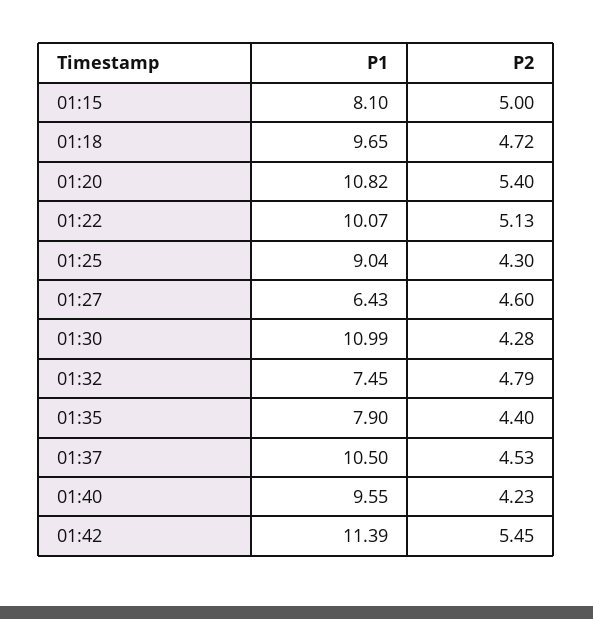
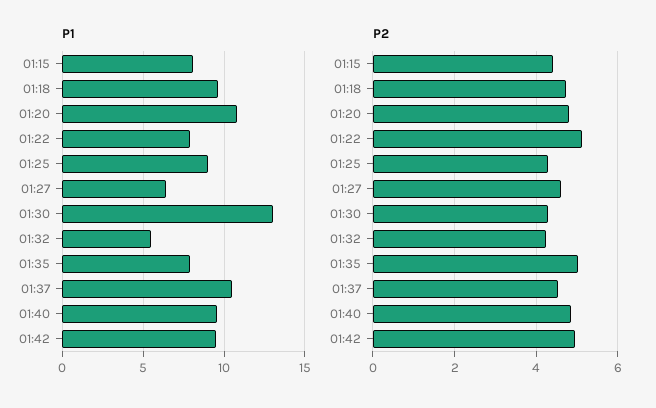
P2, 01:15: 5 -> 4.4
P2, 01:20: 5.4 -> 4.8
P1, 01:22: 10.07 -> 8
P1, 01:30: 10.99 -> 13
P1, 01:32: 7.45 -> 5.5
P2, 01:32: 4.79 -> 4.2
P2, 01:35: 4.4 -> 5
P2, 01:40: 4.23 -> 4.8
P1, 01:42: 11.39 -> 9.5
P2, 01:42: 5.45 -> 5

